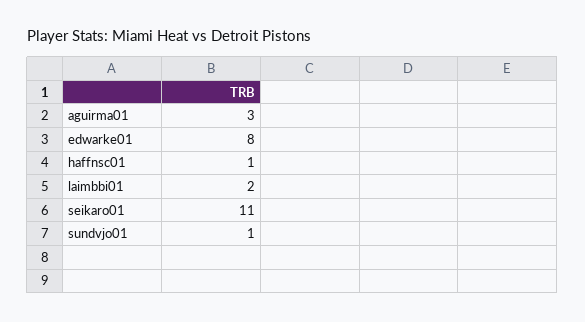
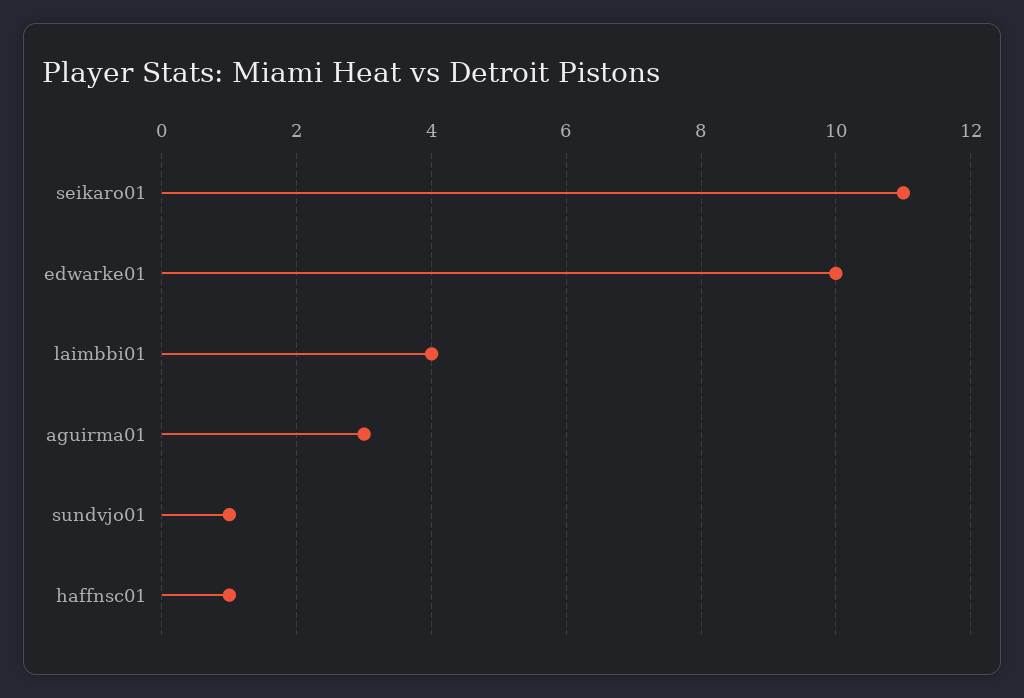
edwarke01: 8 -> 10
laimbbi01: 2 -> 4

